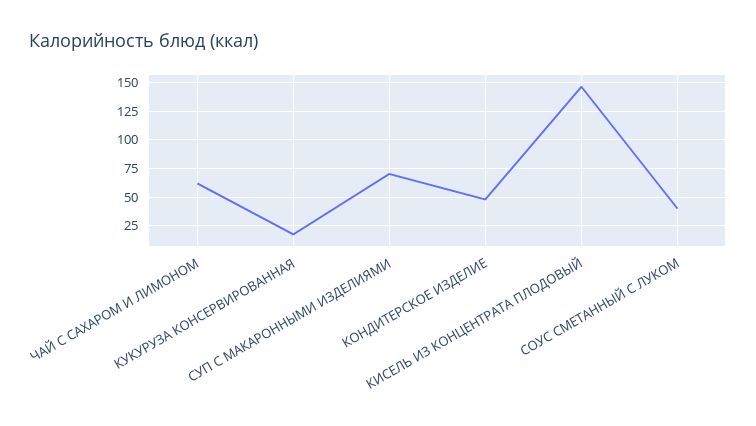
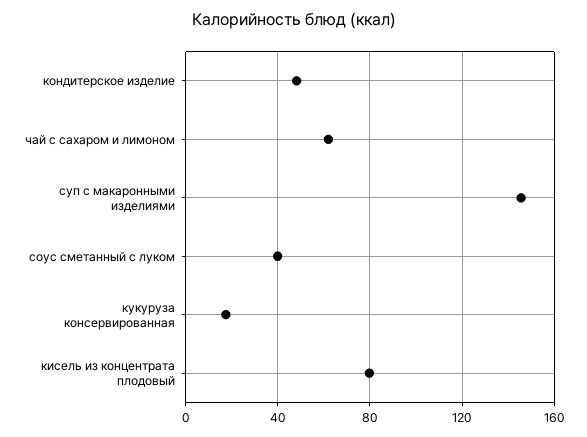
СУП С МАКАРОННЫМИ ИЗДЕЛИЯМИ: 75 -> 145
КИСЕЛЬ ИЗ КОНЦЕНТРАТА ПЛОДОВЫЙ: 150 -> 80

